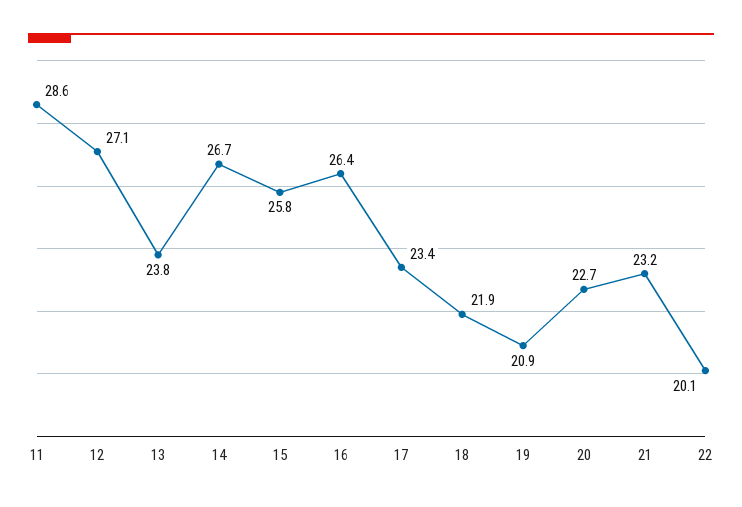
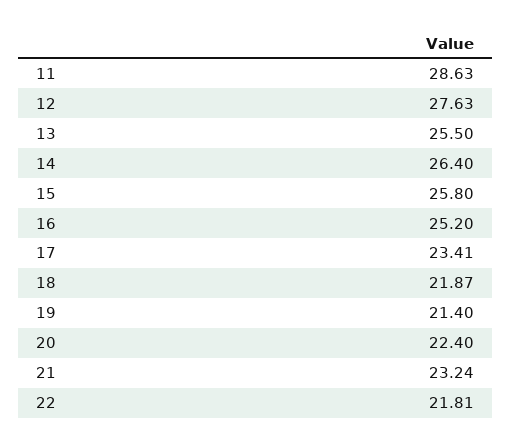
12: 27.1 -> 27.63
13: 23.8 -> 25.5
14: 26.7 -> 26.4
16: 26.4 -> 25.2
19: 20.9 -> 21.4
20: 22.7 -> 22.4
22: 20.1 -> 21.81

